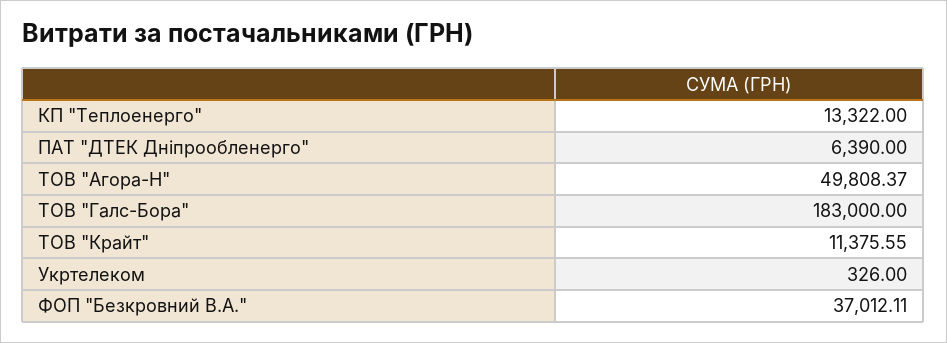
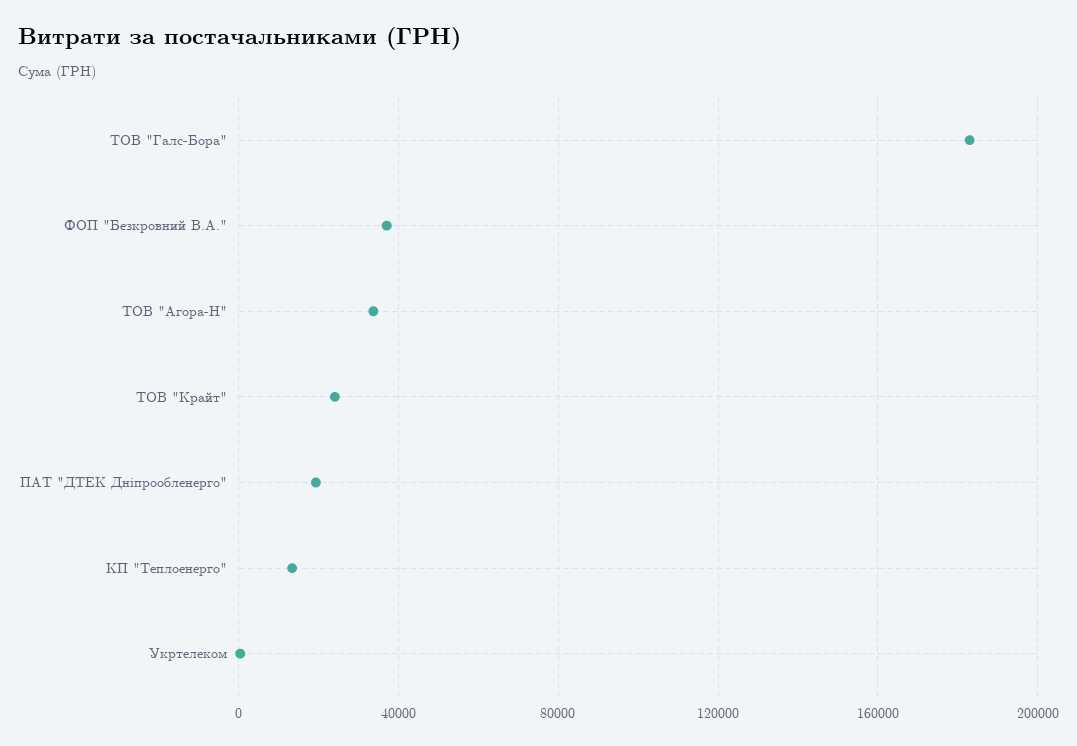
ПАТ "ДТЕК Дніпрообленерго": 6390 -> 20000
ТОВ "Агора-Н": 49808.37 -> 35000
ТОВ "Крайт": 11375.55 -> 25000

